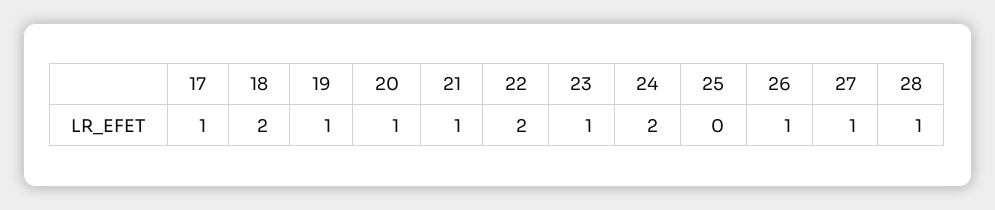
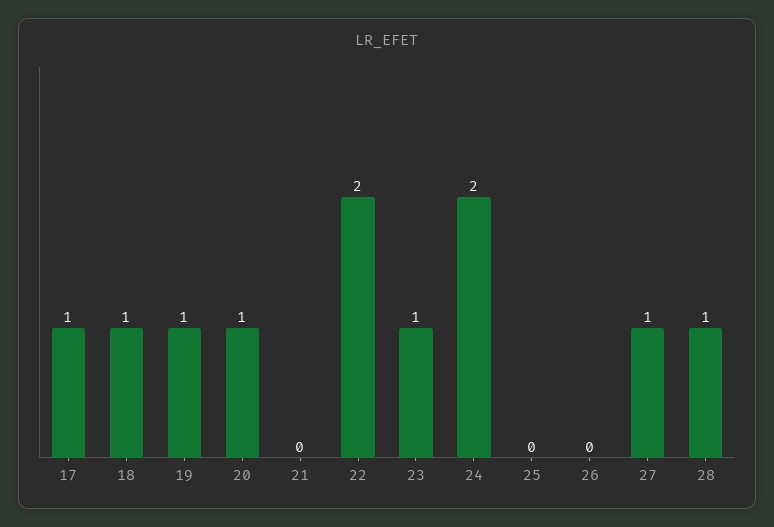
18: 2 -> 1
21: 1 -> 0
26: 1 -> 0

